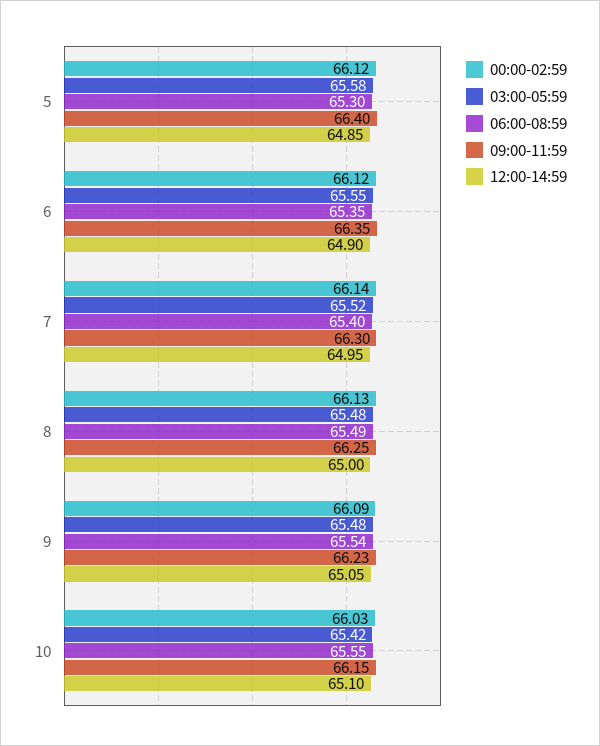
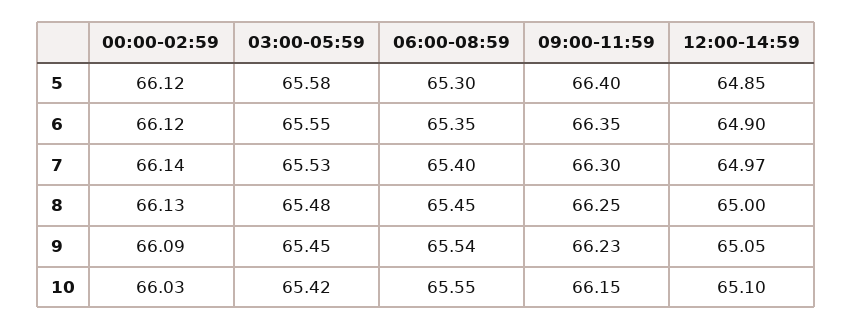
03:00-05:59, 7: 65.52 -> 65.53
12:00-14:59, 7: 64.95 -> 64.97
06:00-08:59, 8: 65.49 -> 65.45
03:00-05:59, 9: 65.48 -> 65.45

